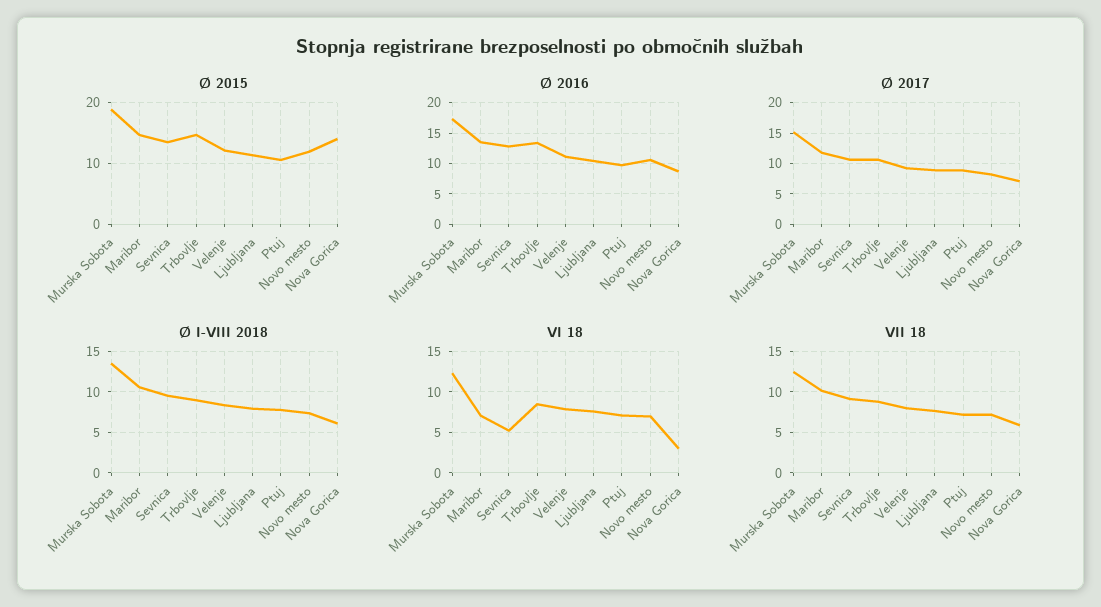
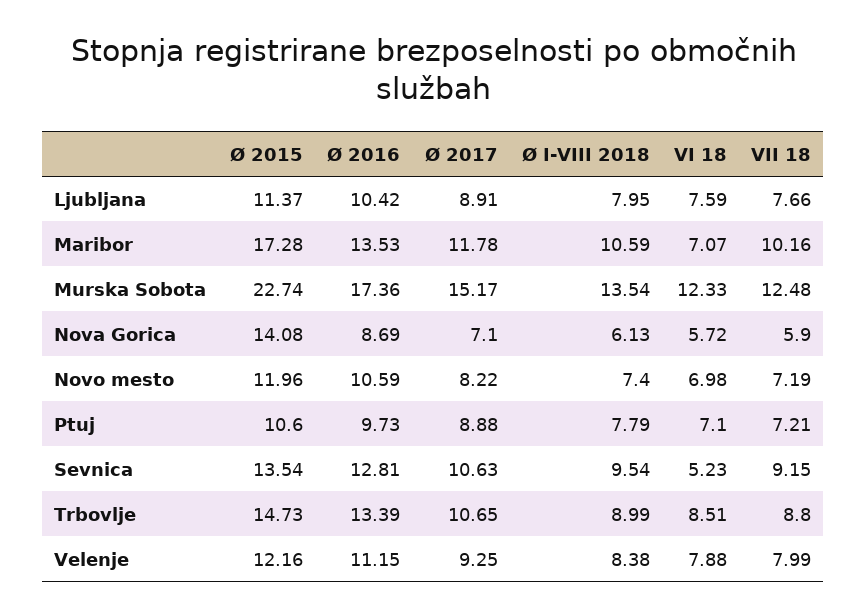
Ø 2015, Murska Sobota: 19 -> 22.74
Ø 2015, Maribor: 15 -> 17.28
VI 18, Nova Gorica: 3 -> 5.72

